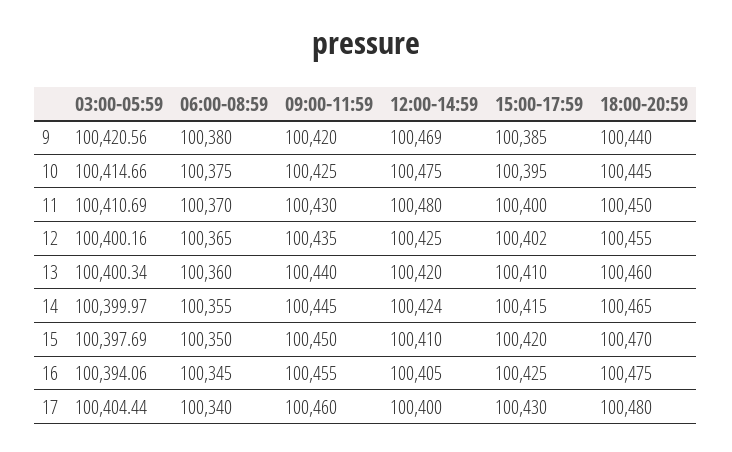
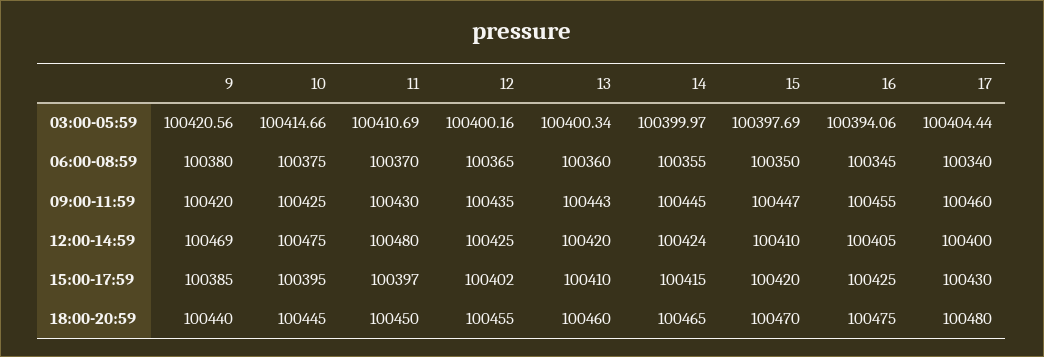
15:00-17:59, 11: 100400 -> 100397
09:00-11:59, 13: 100440 -> 100443
09:00-11:59, 15: 100450 -> 100447

